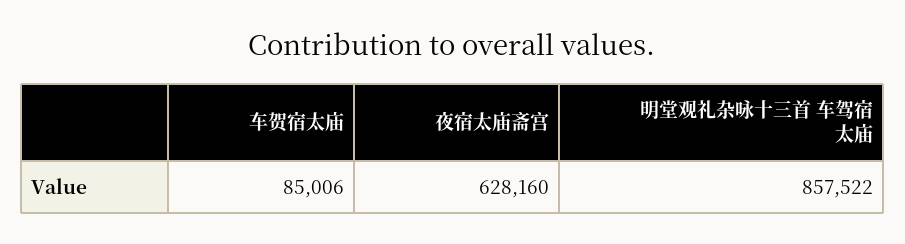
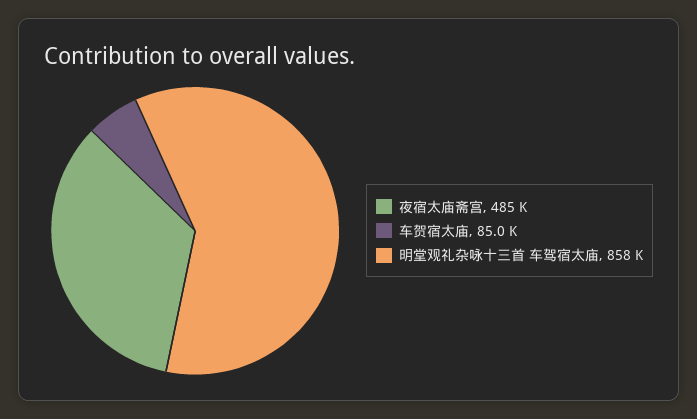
夜宿太庙斋宫: 628160 -> 485000

